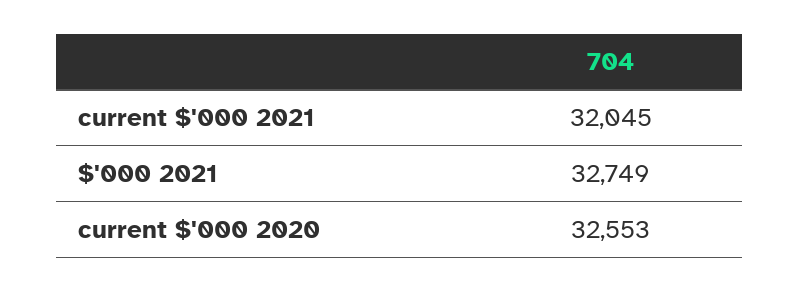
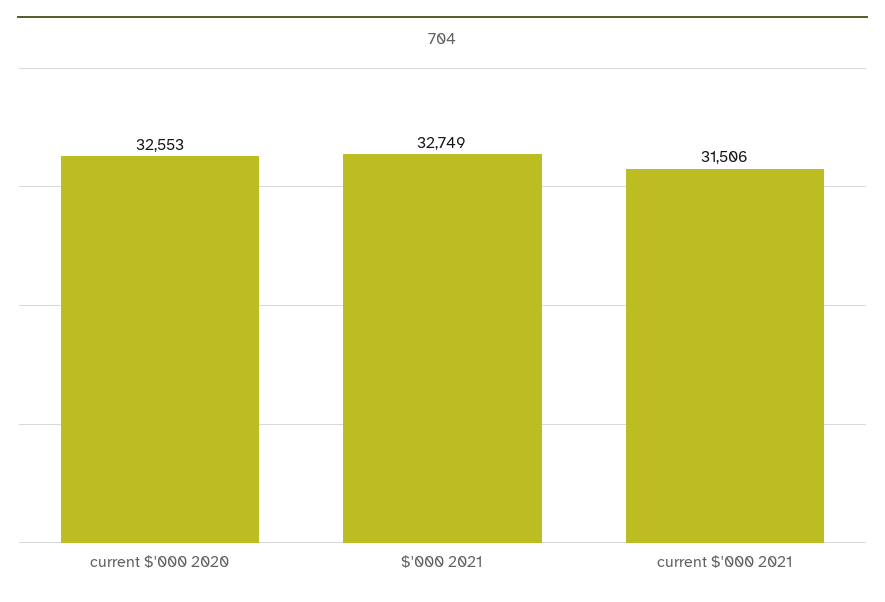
current $'000 2021: 32045 -> 31506

